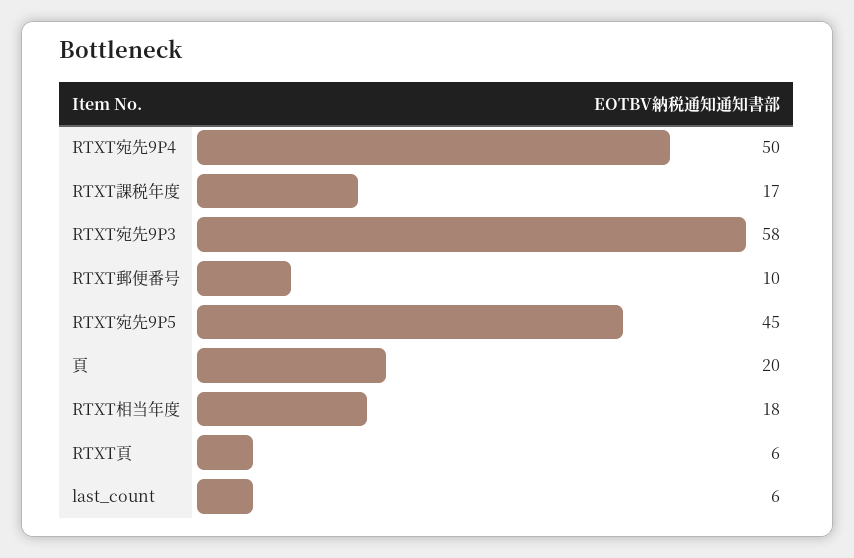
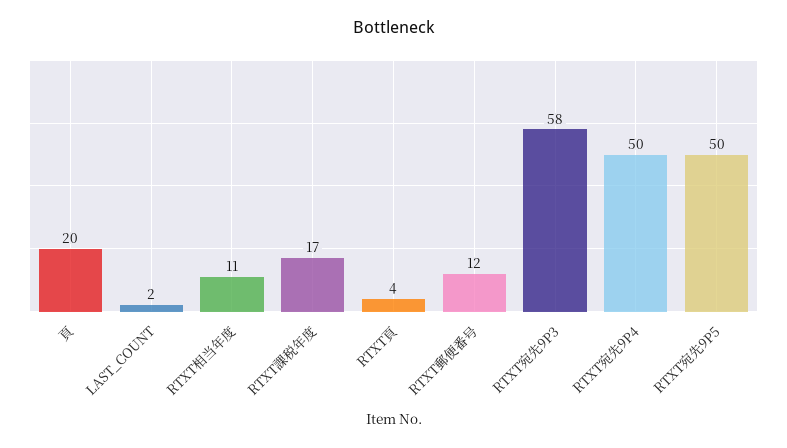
RTXT郵便番号: 10 -> 12
RTXT宛先9P5: 45 -> 50
RTXT相当年度: 18 -> 11
RTXT頁: 6 -> 4
last_count: 6 -> 2

